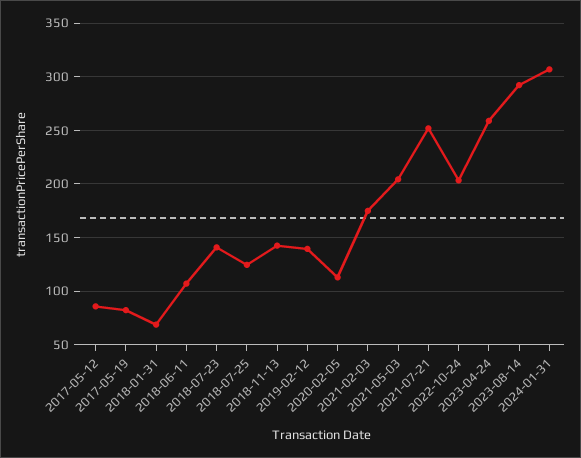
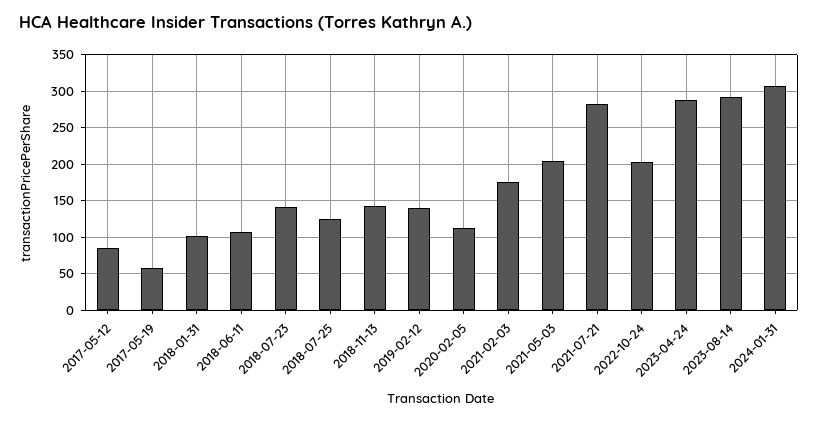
2017-05-19: 80 -> 60
2018-01-31: 70 -> 100
2021-07-21: 250 -> 280
2023-04-24: 260 -> 290

